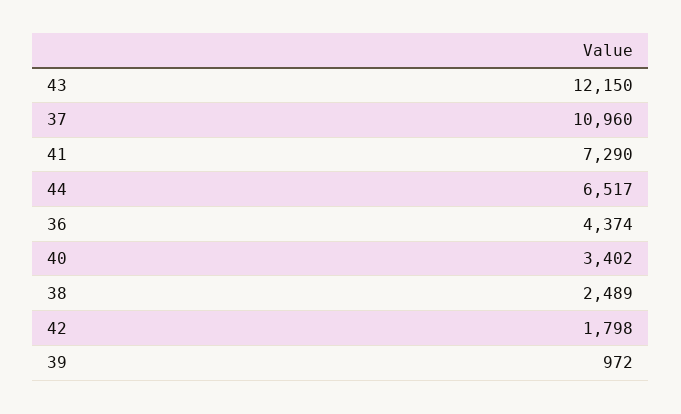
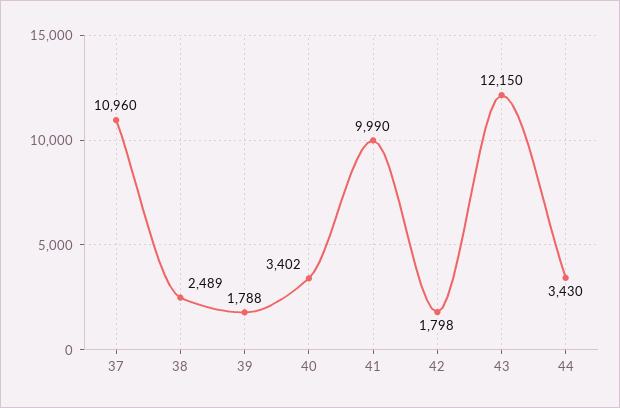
41: 7290 -> 9990
44: 6517 -> 3430
36: 4374 -> none
39: 972 -> 1788

